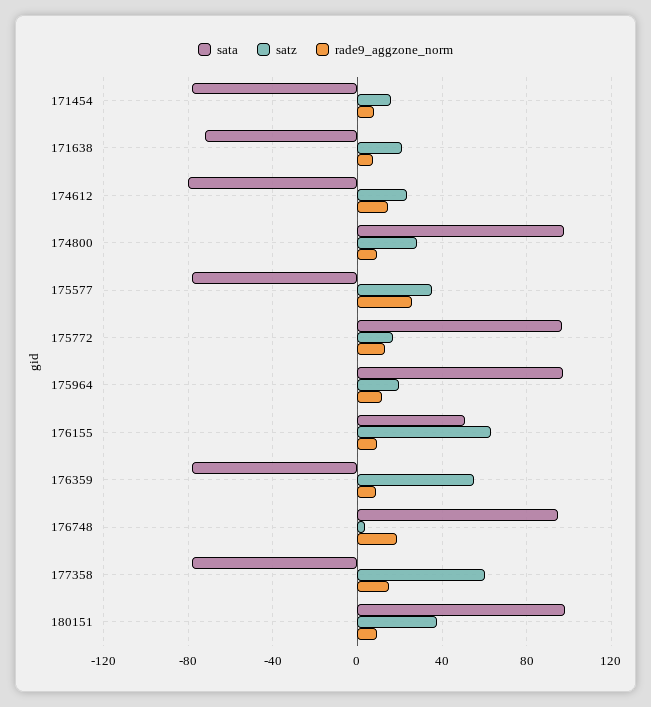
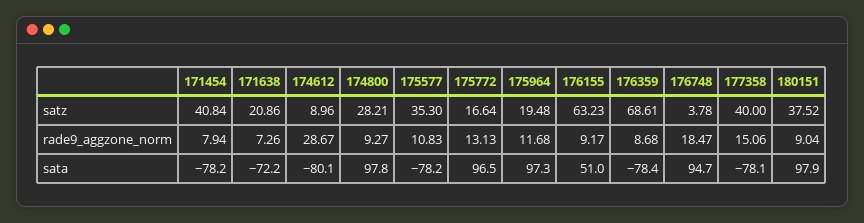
satz, 171454: 15 -> 40.84
satz, 174612: 25 -> 8.96
rade9_aggzone_norm, 174612: 15 -> 28.67
rade9_aggzone_norm, 175577: 25 -> 10.83
satz, 176359: 55 -> 68.61
satz, 177358: 60 -> 40

